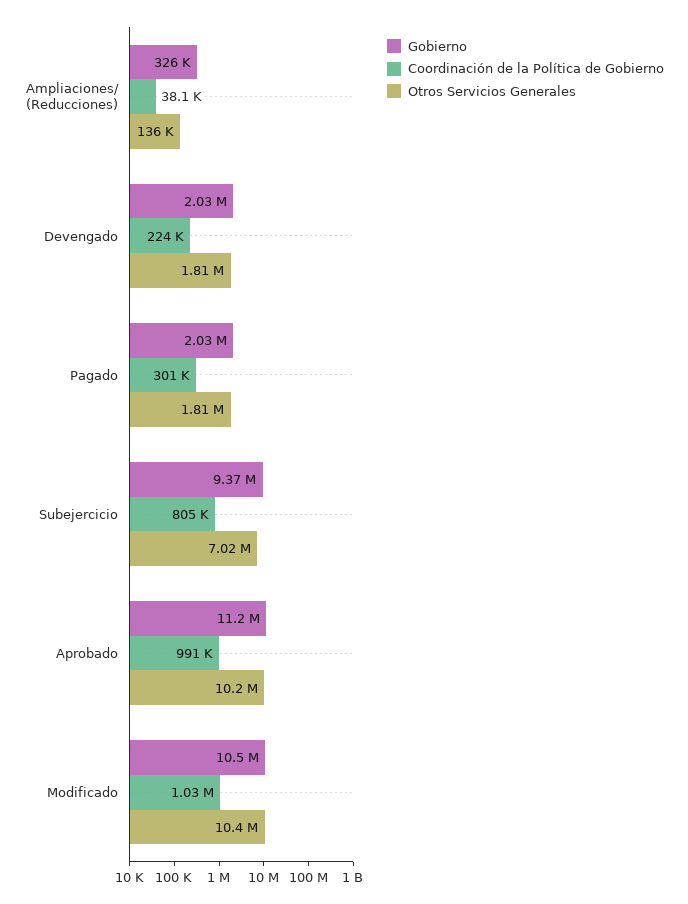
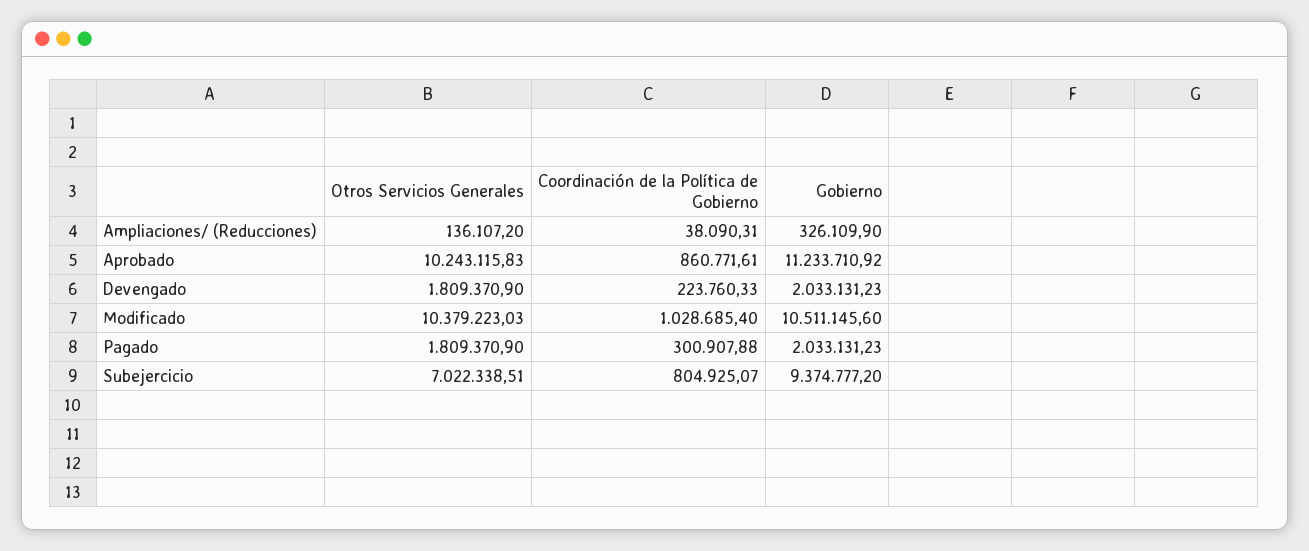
Coordinación de la Política de Gobierno, Aprobado: 991000 -> 860771.61

